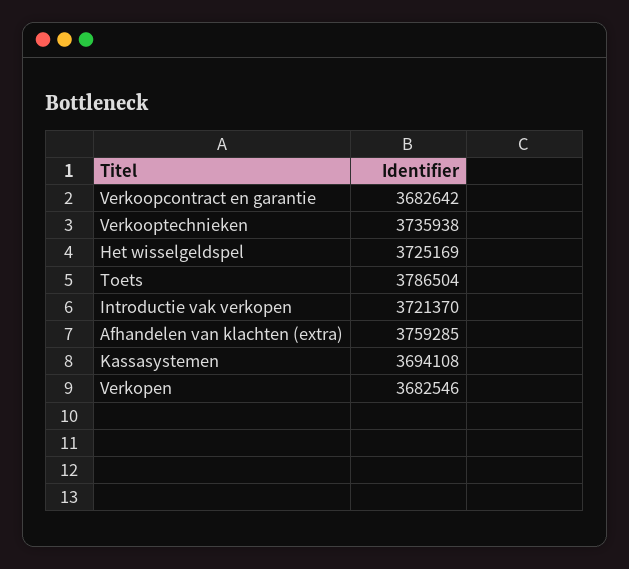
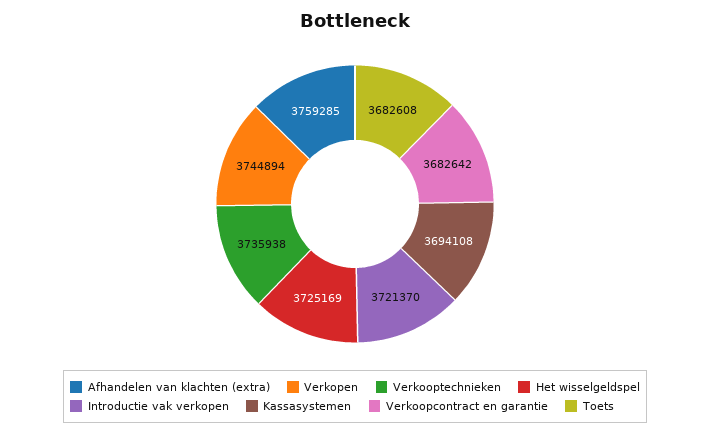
Toets: 3786504 -> 3682608
Verkopen: 3682546 -> 3744894

